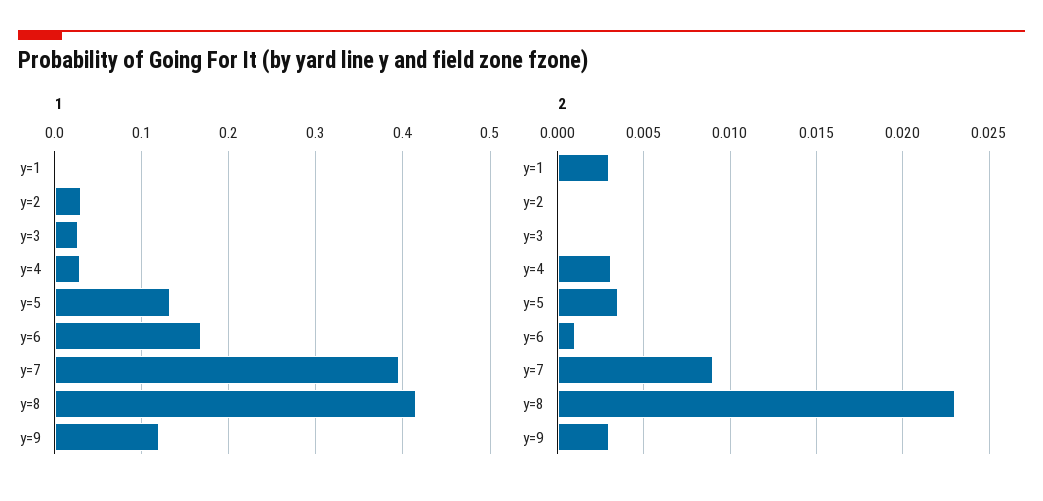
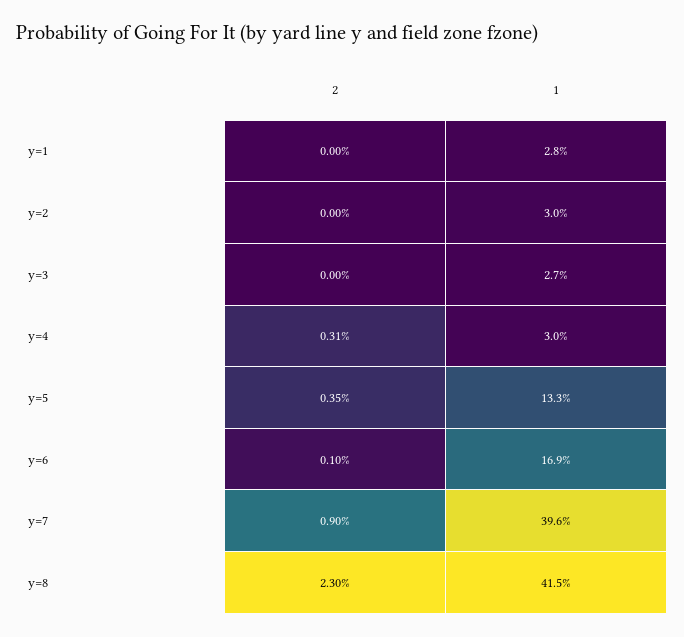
1, y=1: 0 -> 0.028
1, y=9: 0.12 -> none
2, y=1: 0.003 -> 0
2, y=9: 0.003 -> none

